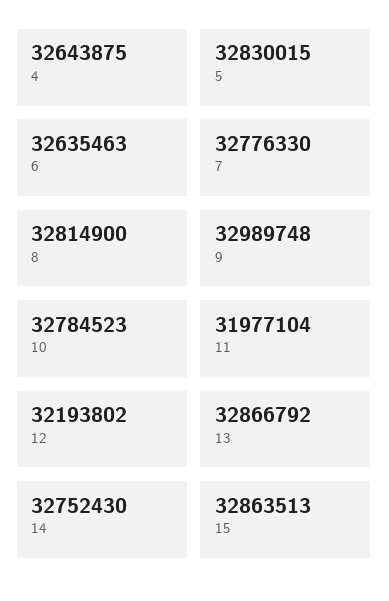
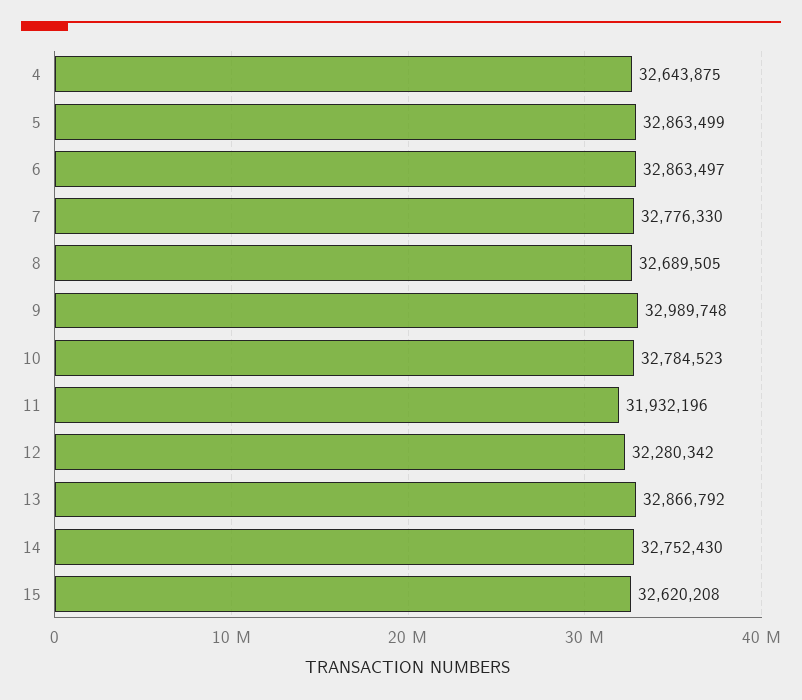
5: 32830015 -> 32863499
6: 32635463 -> 32863497
8: 32814900 -> 32689505
11: 31977104 -> 31932196
12: 32193802 -> 32280342
15: 32863513 -> 32620208

